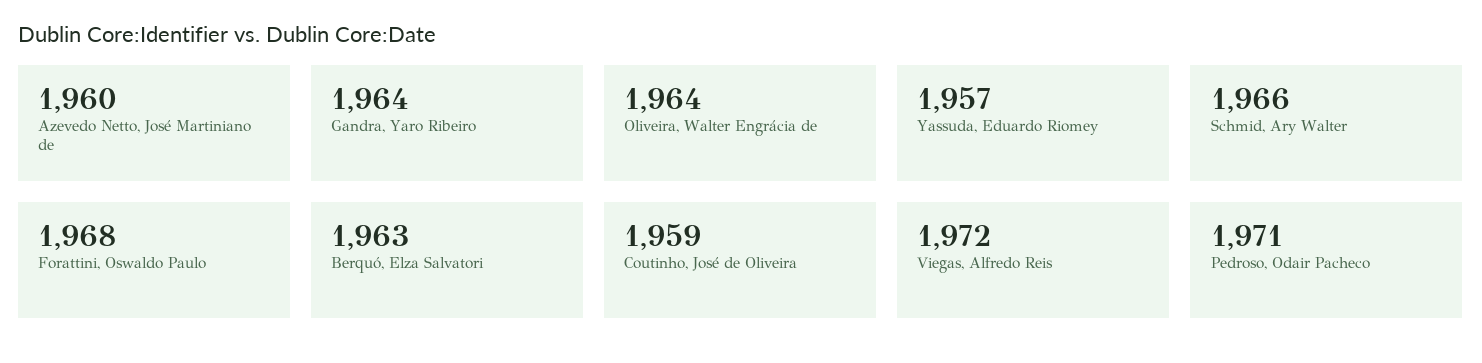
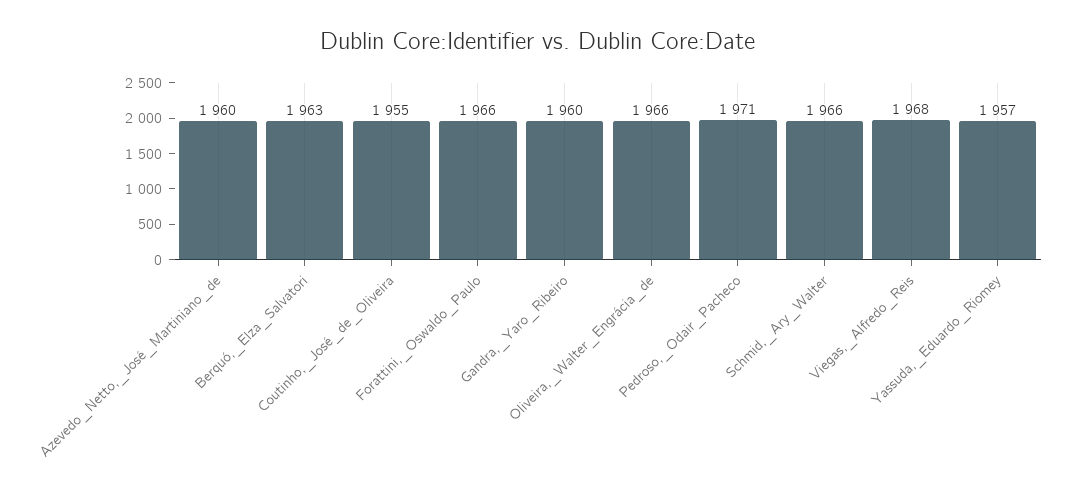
Gandra, Yaro Ribeiro: 1964 -> 1960
Oliveira, Walter Engrácia de: 1964 -> 1966
Forattini, Oswaldo Paulo: 1968 -> 1966
Coutinho, José de Oliveira: 1959 -> 1955
Viegas, Alfredo Reis: 1972 -> 1968

